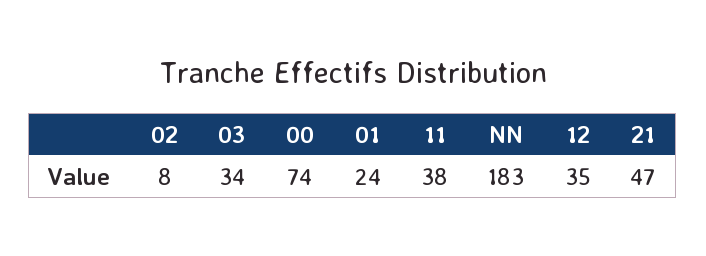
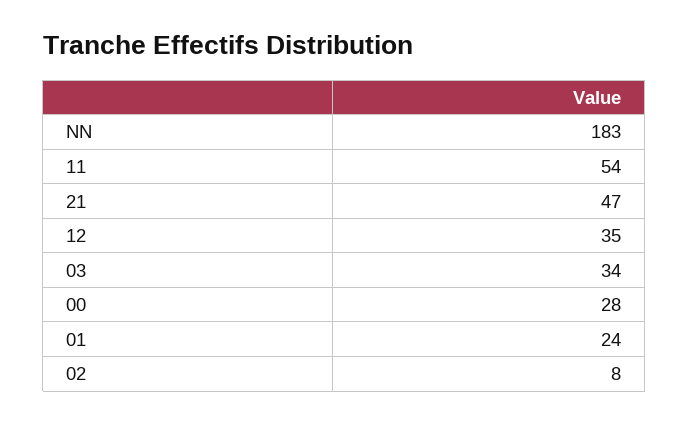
00: 74 -> 28
11: 38 -> 54

